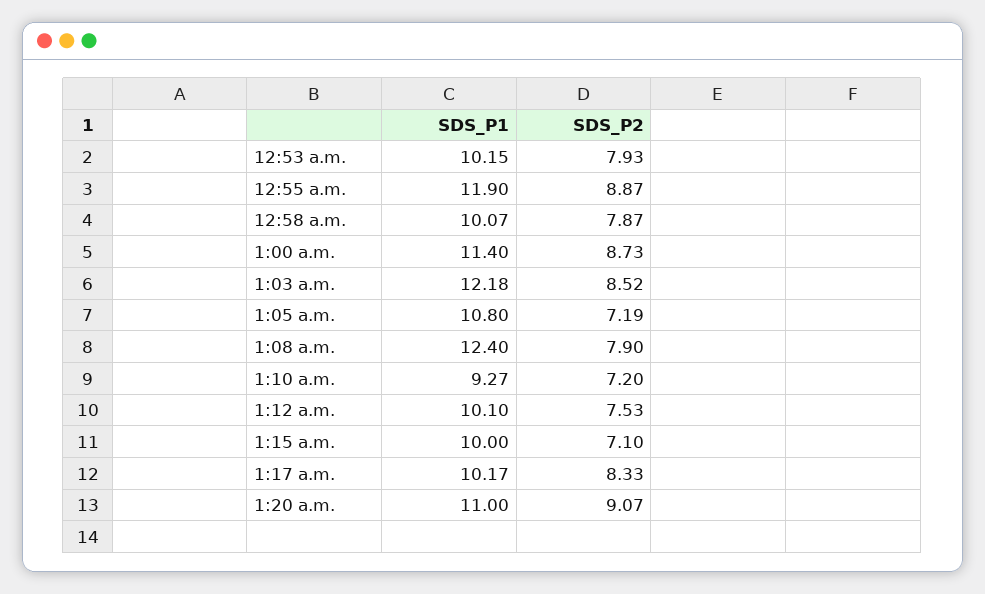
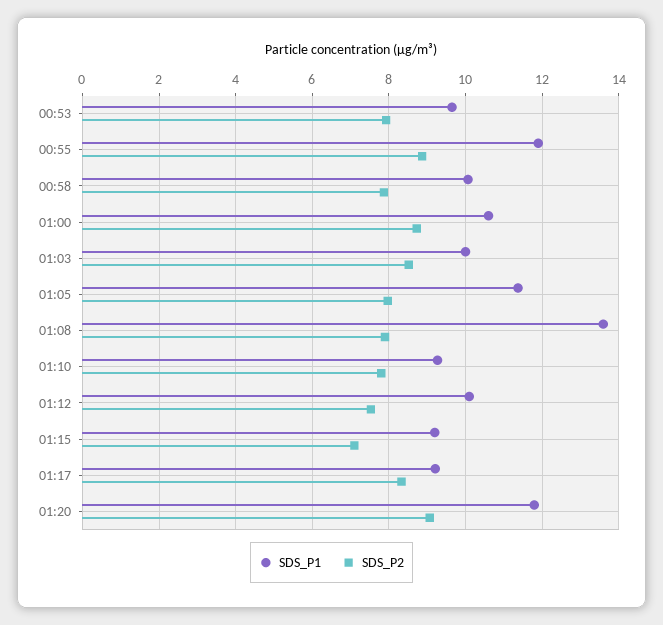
SDS_P1, 12:53 a.m.: 10.15 -> 9.6
SDS_P1, 1:00 a.m.: 11.4 -> 10.6
SDS_P1, 1:03 a.m.: 12.18 -> 10
SDS_P1, 1:05 a.m.: 10.8 -> 11.4
SDS_P2, 1:05 a.m.: 7.19 -> 8
SDS_P1, 1:08 a.m.: 12.4 -> 13.6
SDS_P2, 1:10 a.m.: 7.2 -> 7.8
SDS_P1, 1:15 a.m.: 10 -> 9.2
SDS_P1, 1:17 a.m.: 10.17 -> 9.2
SDS_P1, 1:20 a.m.: 11 -> 11.8

